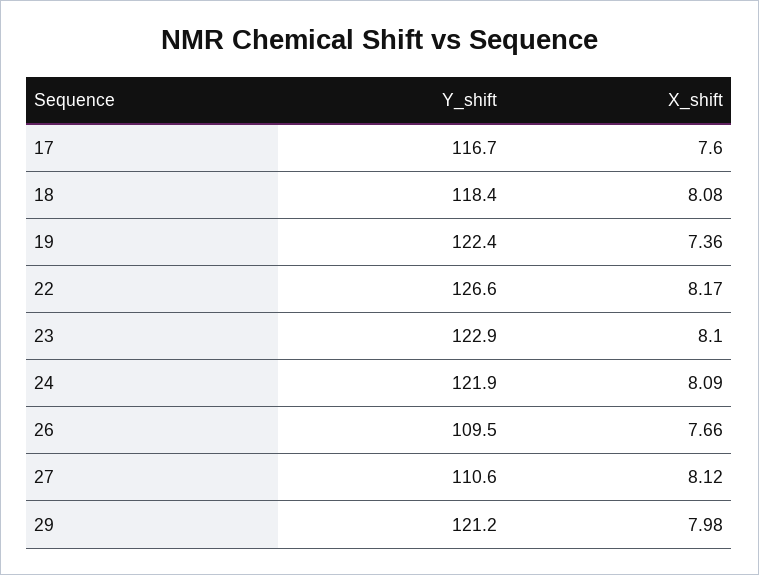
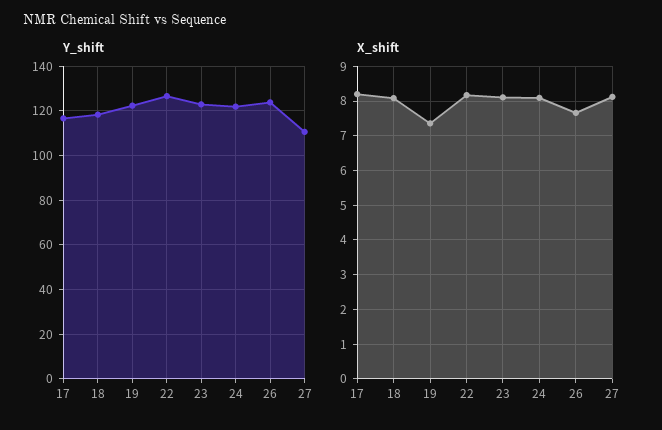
X_shift, 17: 7.6 -> 8.2
Y_shift, 26: 109.5 -> 125
Y_shift, 29: 121.2 -> none
X_shift, 29: 7.98 -> none

